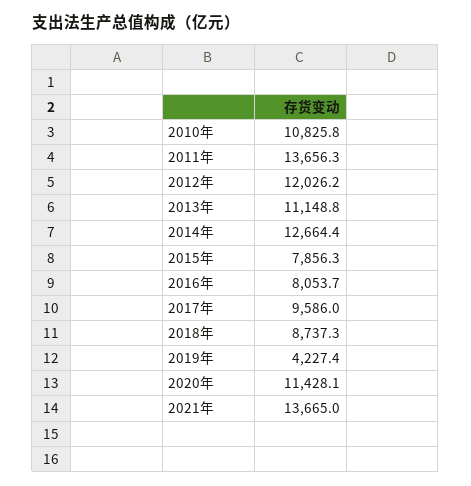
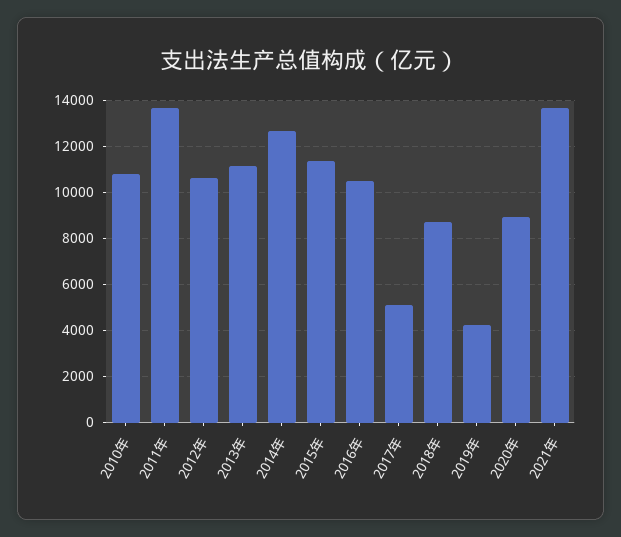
2012年: 12026.2 -> 10500
2015年: 7856.3 -> 11500
2016年: 8053.7 -> 10500
2017年: 9586 -> 5000
2020年: 11428.1 -> 9000

